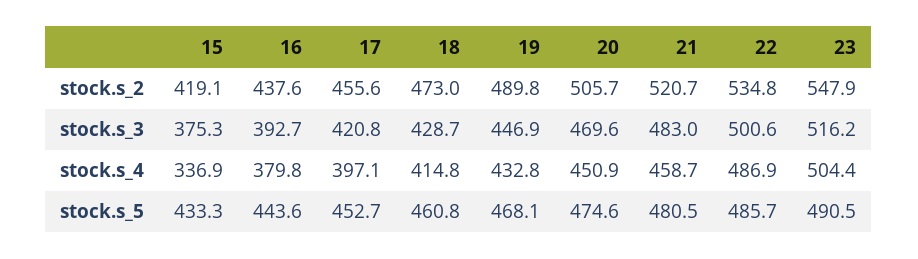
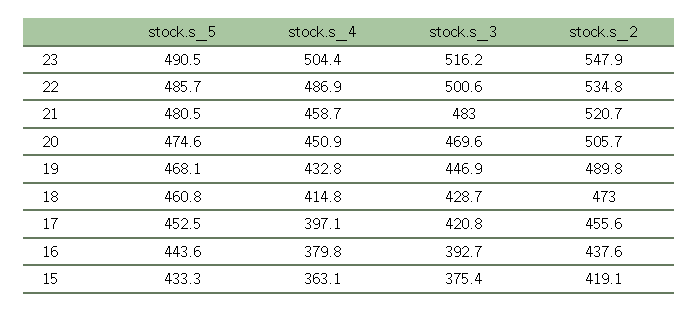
15, stock.s_3: 375.3 -> 375.4
15, stock.s_4: 336.9 -> 363.1
17, stock.s_5: 452.7 -> 452.5

